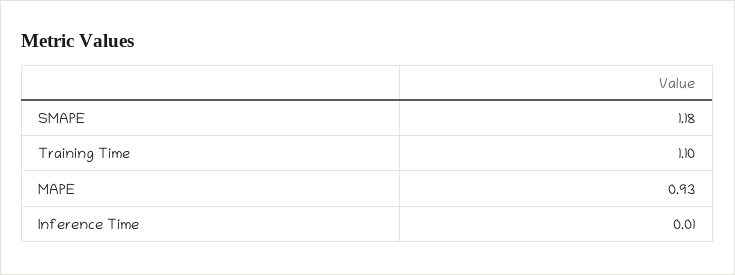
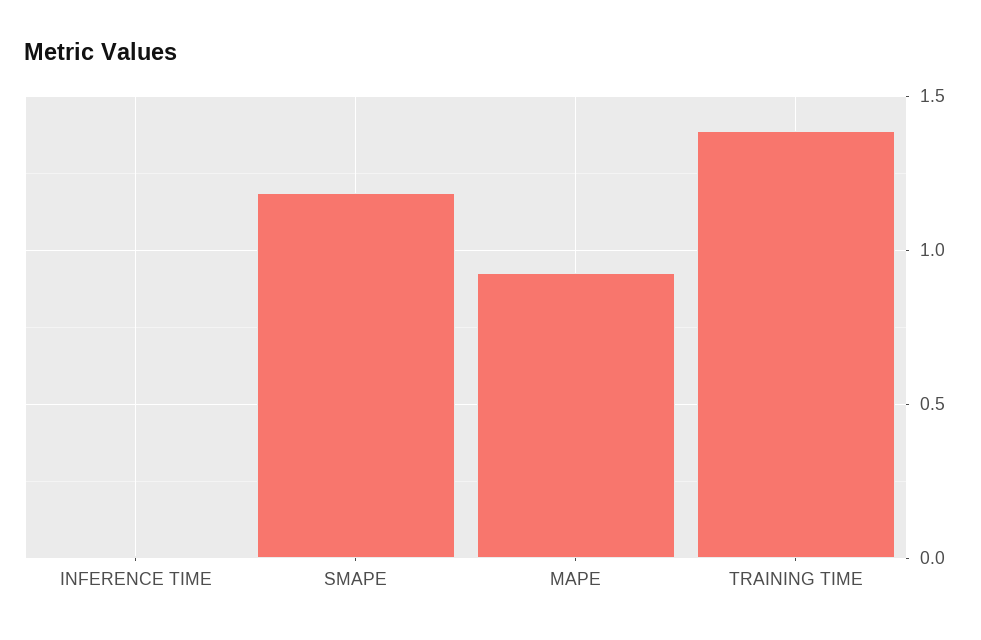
Training Time: 1.1 -> 1.4

